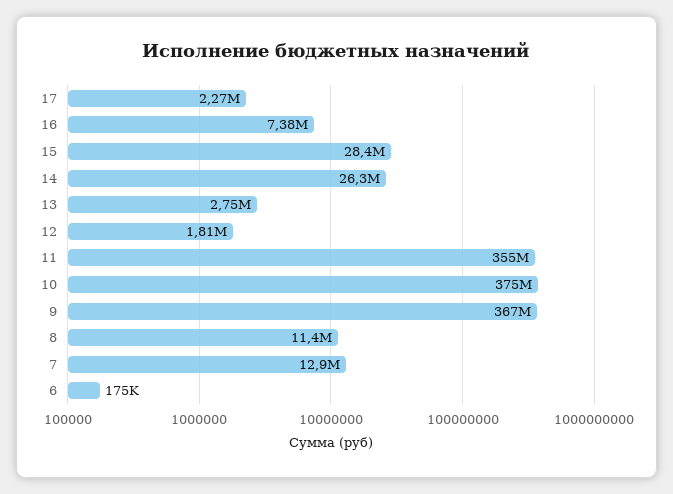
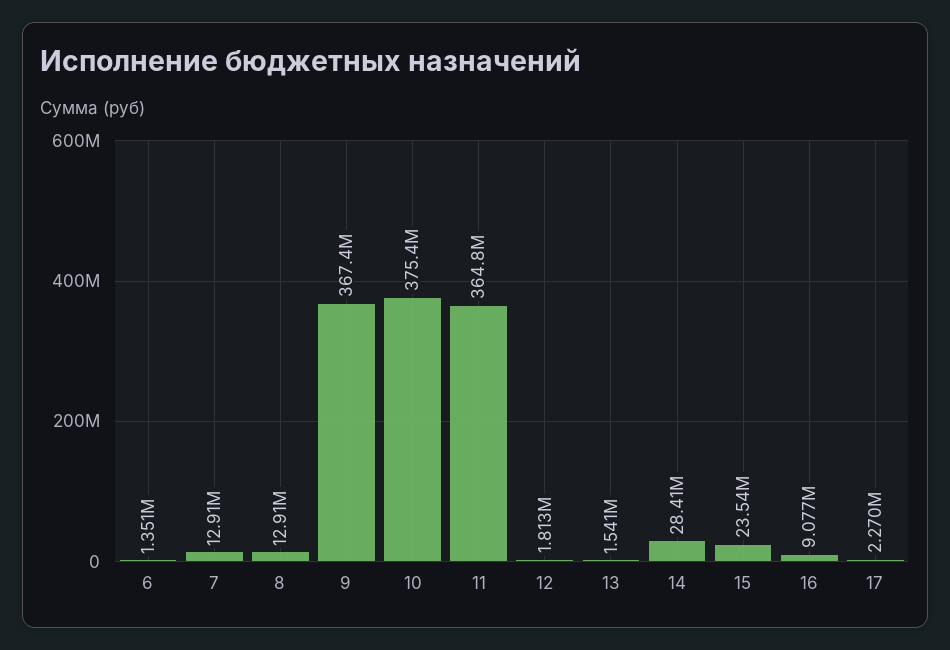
16: 7380000 -> 9077000
15: 28400000 -> 23540000
14: 26300000 -> 28410000
13: 2750000 -> 1541000
11: 355000000 -> 364800000
8: 11400000 -> 12910000
6: 175000 -> 1351000

